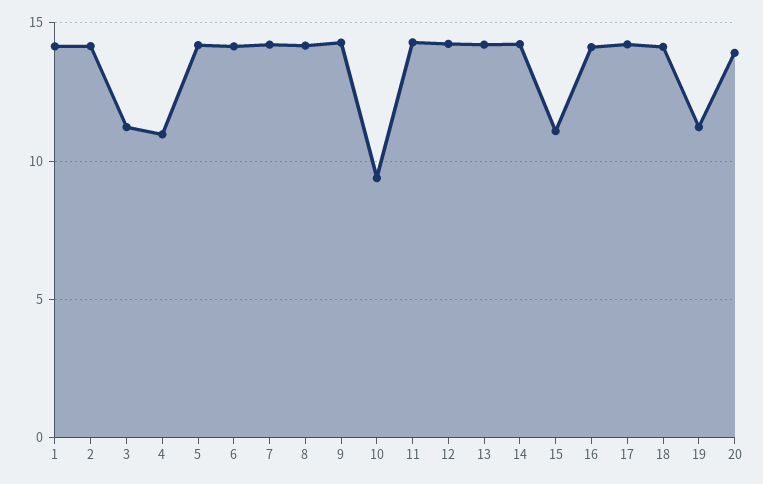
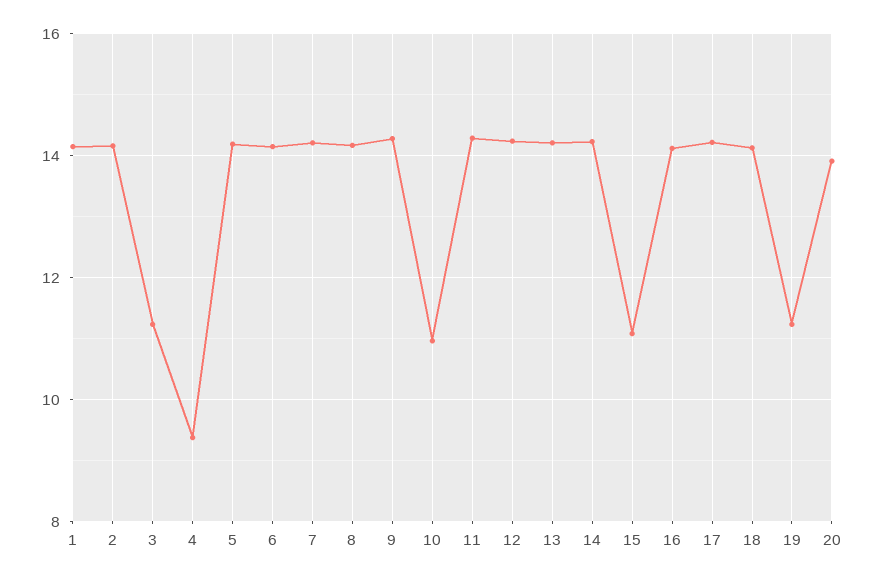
4: 11 -> 9.4
10: 9.5 -> 11

